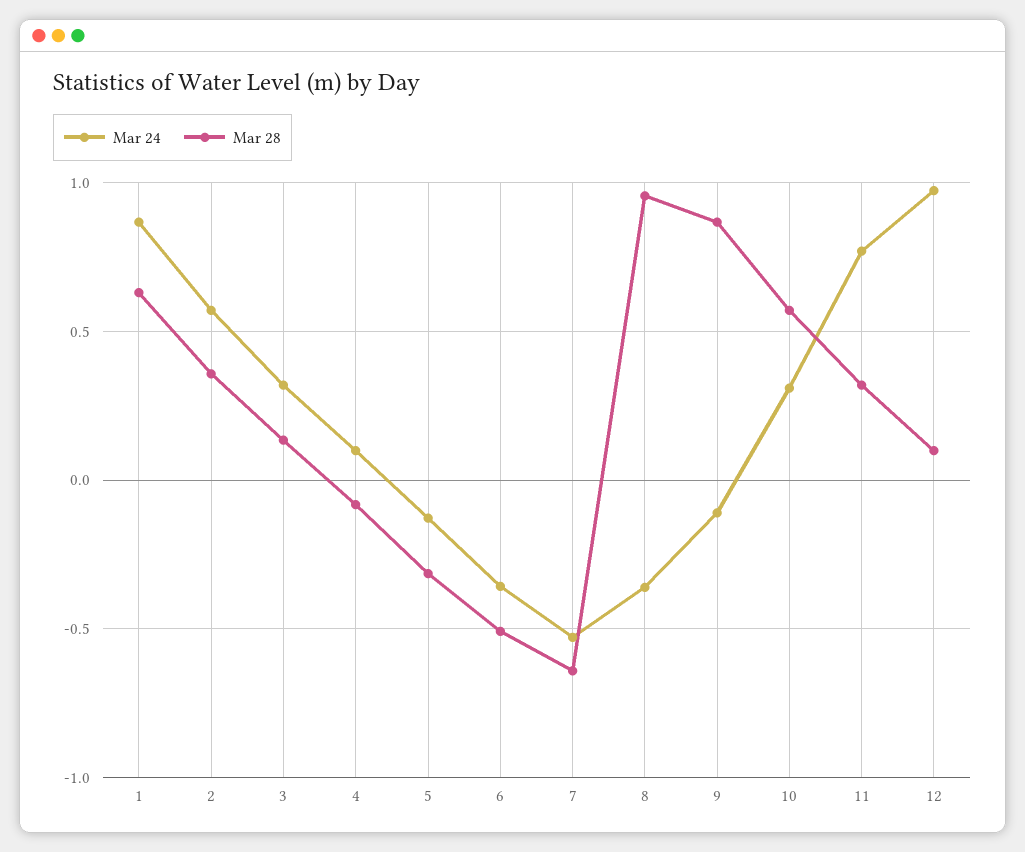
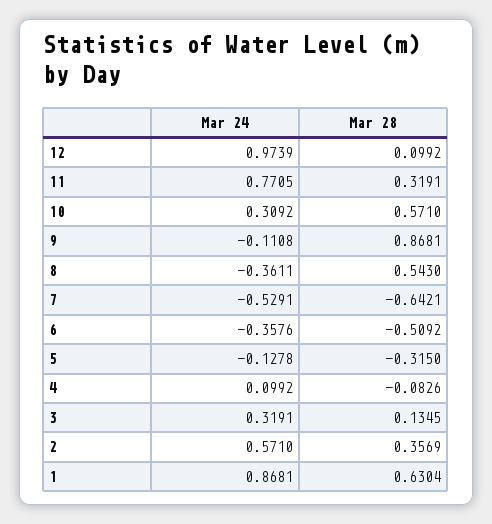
Mar 28, 8: 0.95 -> 0.543

